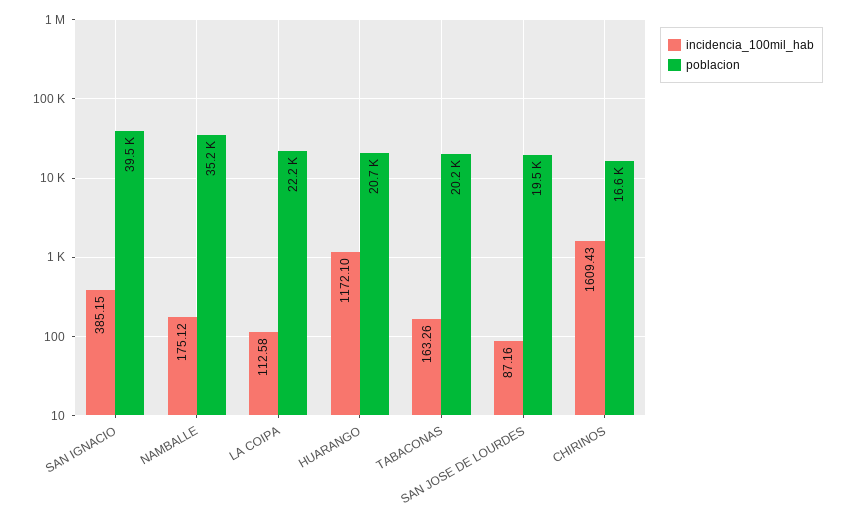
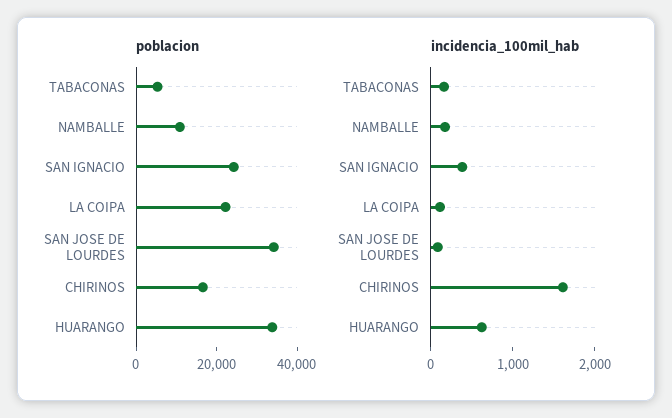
poblacion, SAN IGNACIO: 39500 -> 25000
poblacion, NAMBALLE: 35200 -> 10000
incidencia_100mil_hab, HUARANGO: 1172.1 -> 600
poblacion, HUARANGO: 20700 -> 35000
poblacion, TABACONAS: 20200 -> 5000
poblacion, SAN JOSE DE LOURDES: 19500 -> 35000

